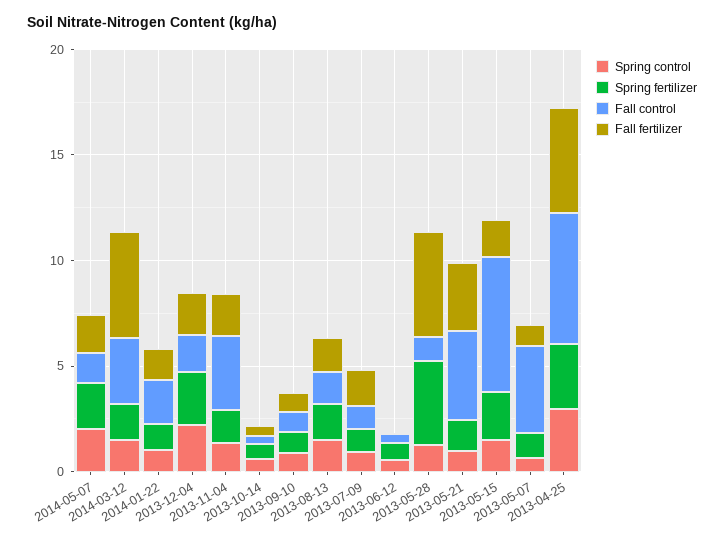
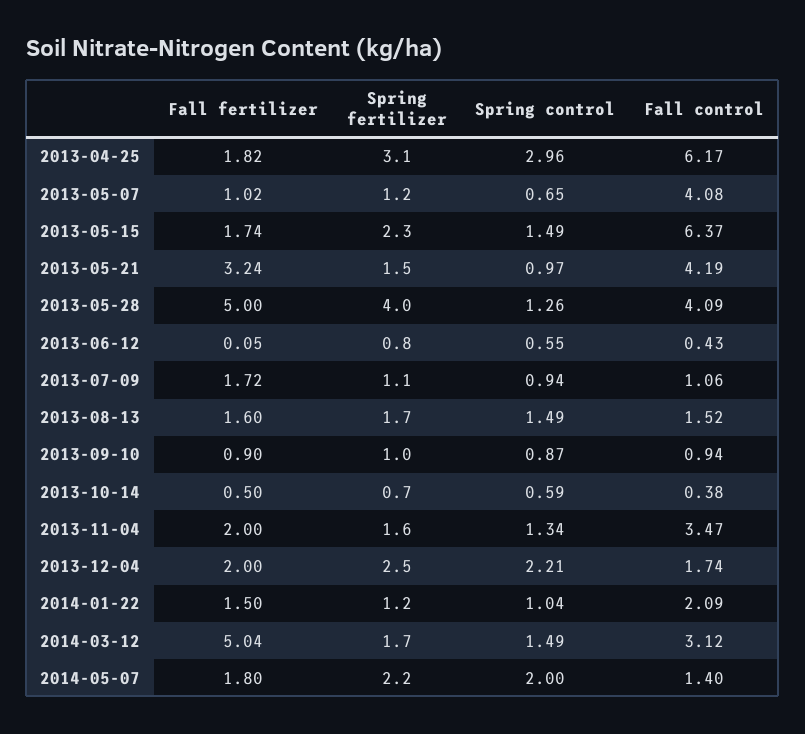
Fall control, 2013-05-28: 1 -> 4.09
Fall fertilizer, 2013-04-25: 5 -> 1.82

